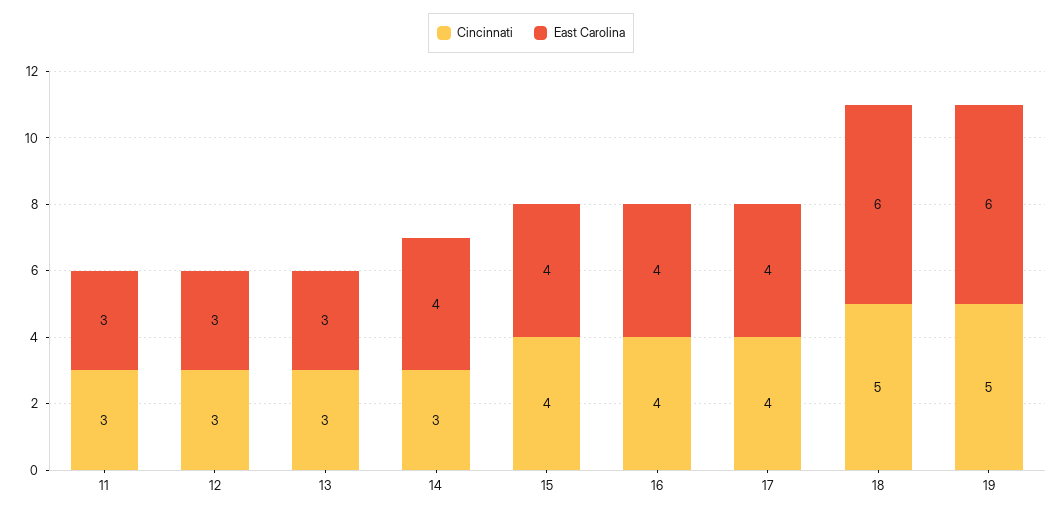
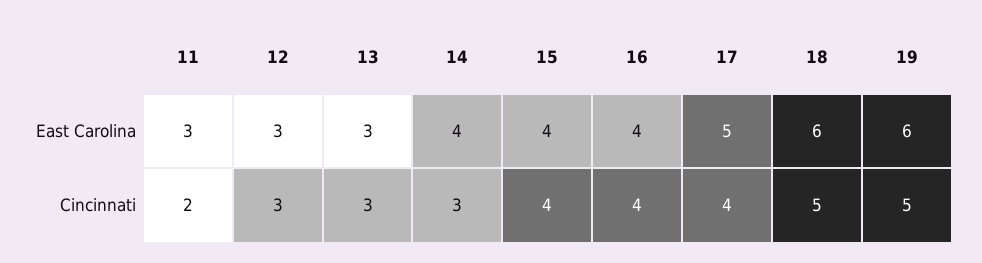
Cincinnati, 11: 3 -> 2
East Carolina, 17: 4 -> 5

